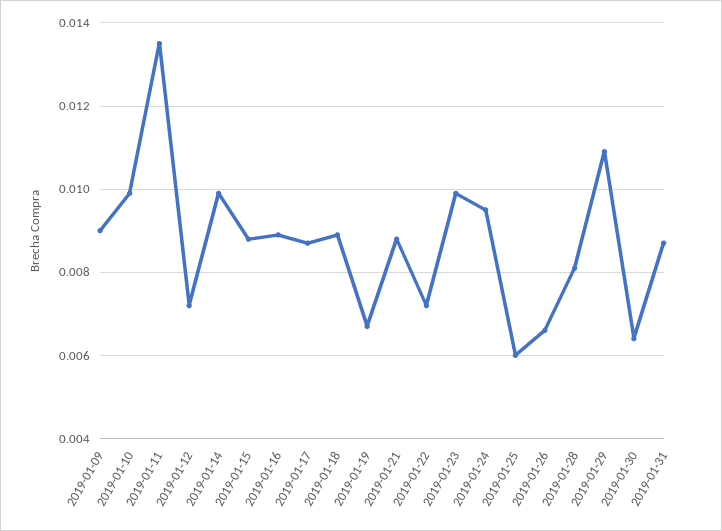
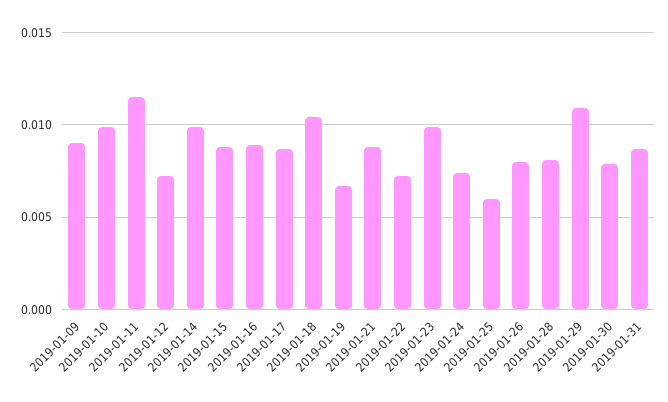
2019-01-11: 0.0135 -> 0.0115
2019-01-18: 0.009 -> 0.0105
2019-01-24: 0.0095 -> 0.0075
2019-01-26: 0.0065 -> 0.008
2019-01-30: 0.0065 -> 0.008

